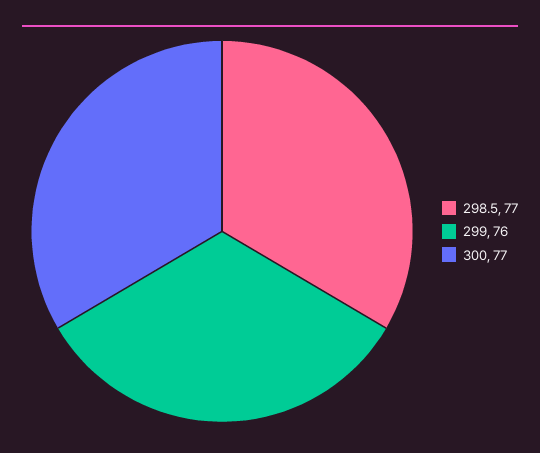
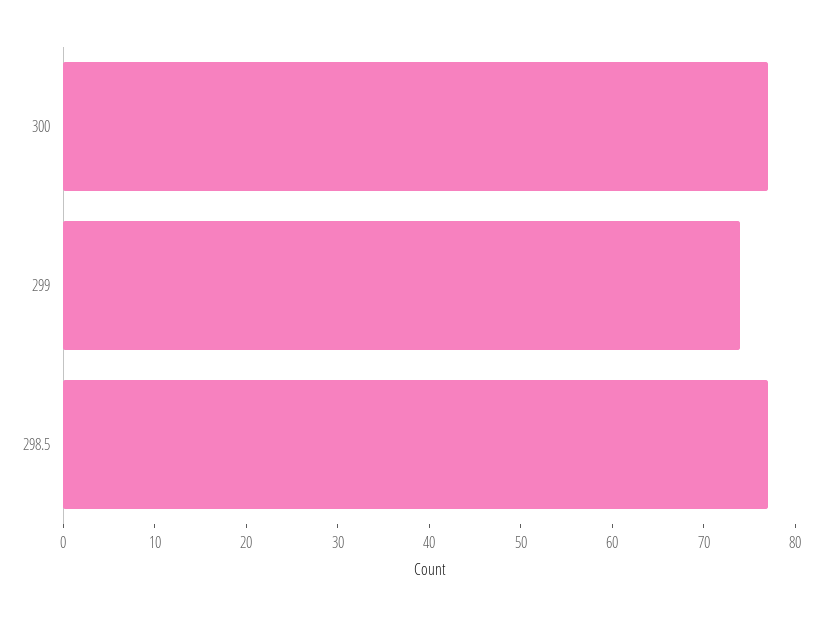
299: 76 -> 74

